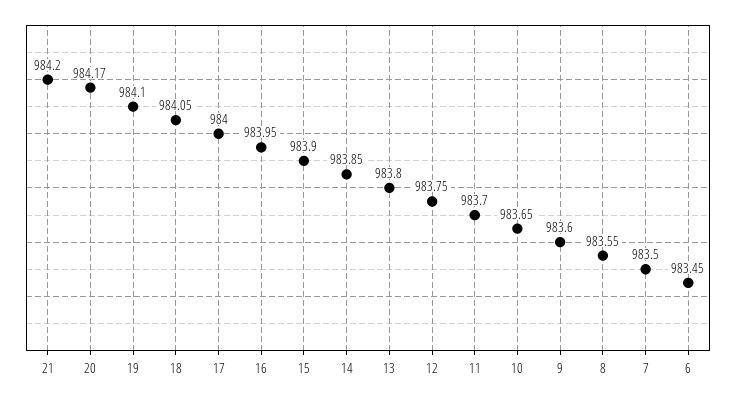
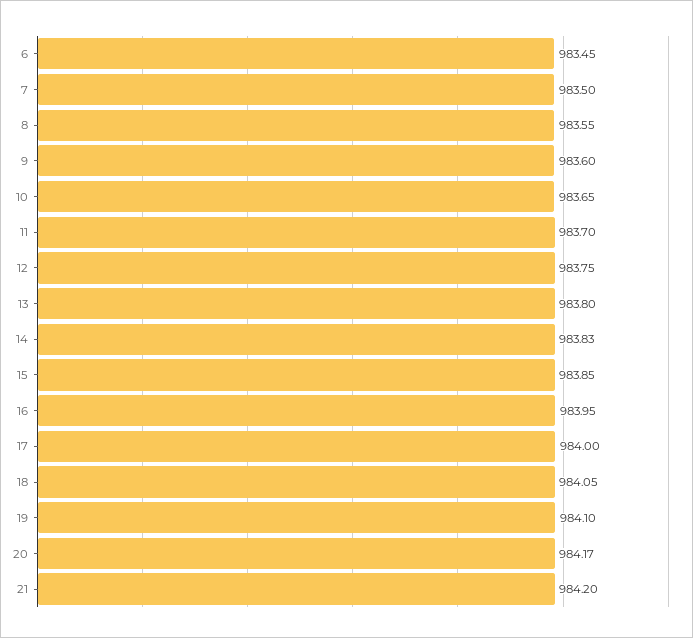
15: 983.9 -> 983.85
14: 983.85 -> 983.83

